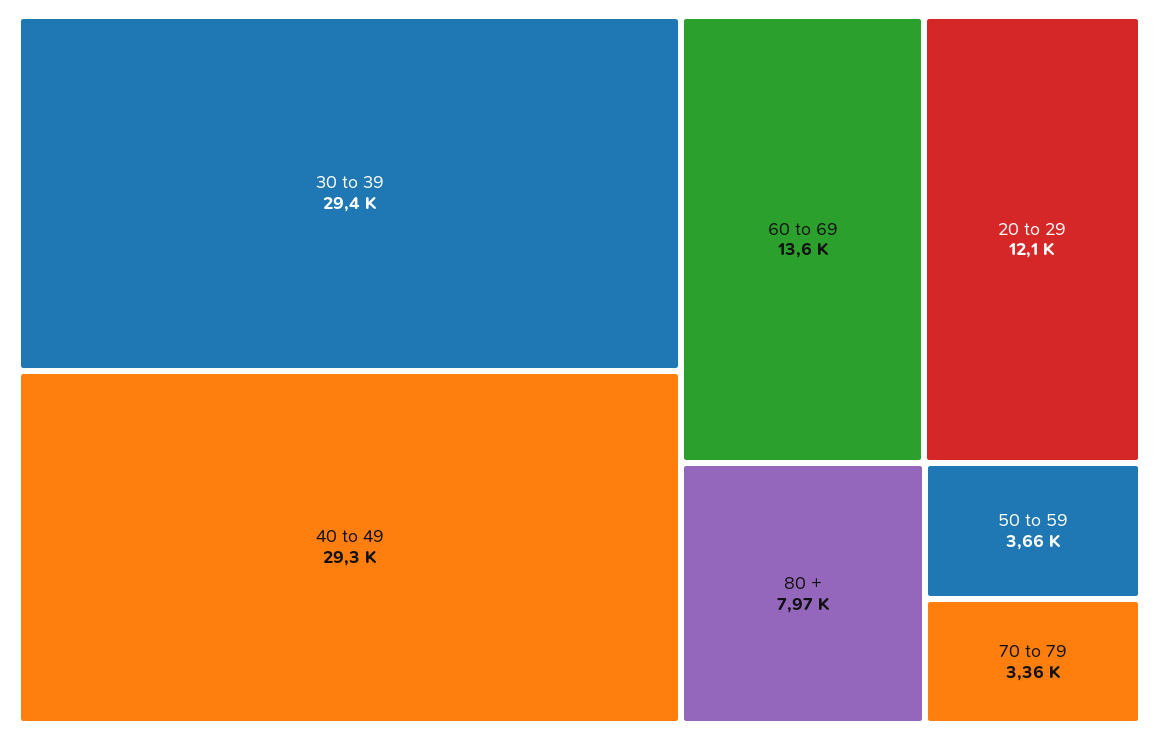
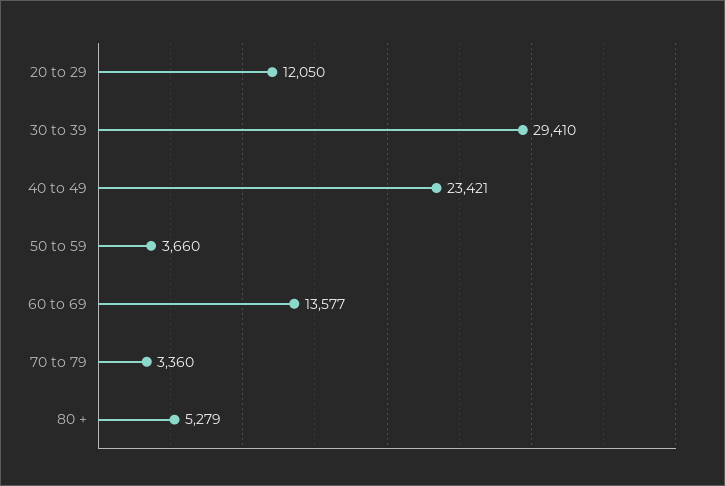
40 to 49: 29300 -> 23421
80 +: 7970 -> 5279

